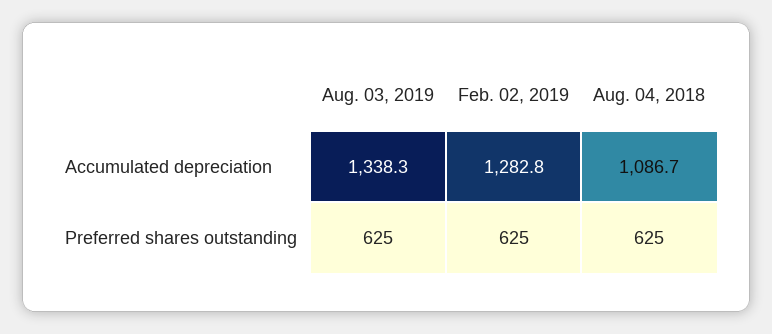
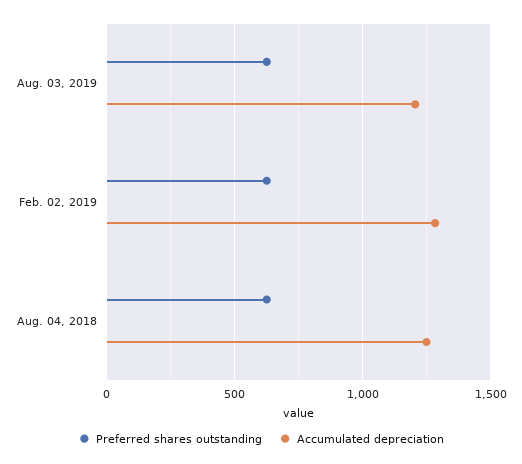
Accumulated depreciation, Aug. 03, 2019: 1338.3 -> 1200
Accumulated depreciation, Aug. 04, 2018: 1086.7 -> 1250

